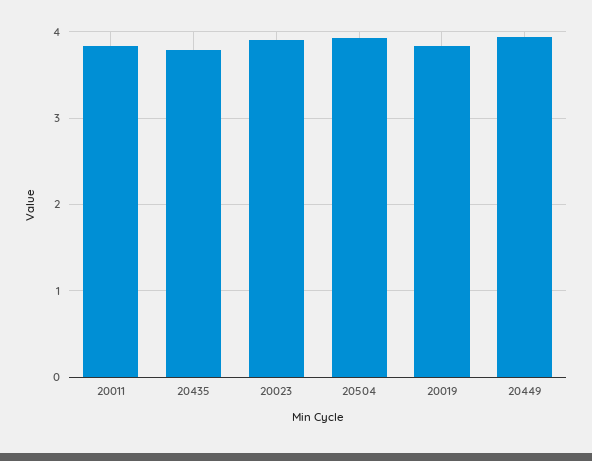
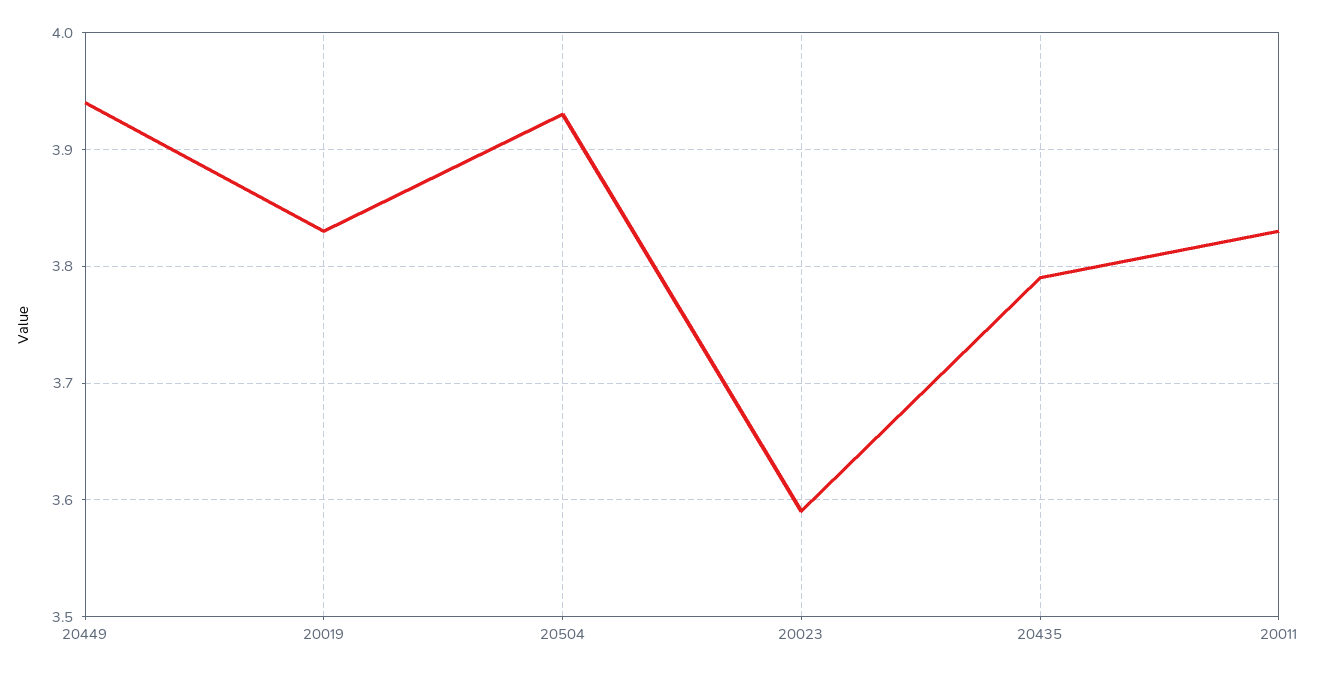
20023: 3.9 -> 3.59

